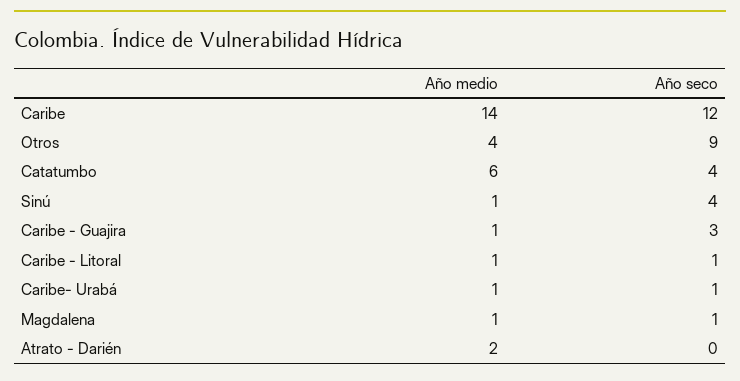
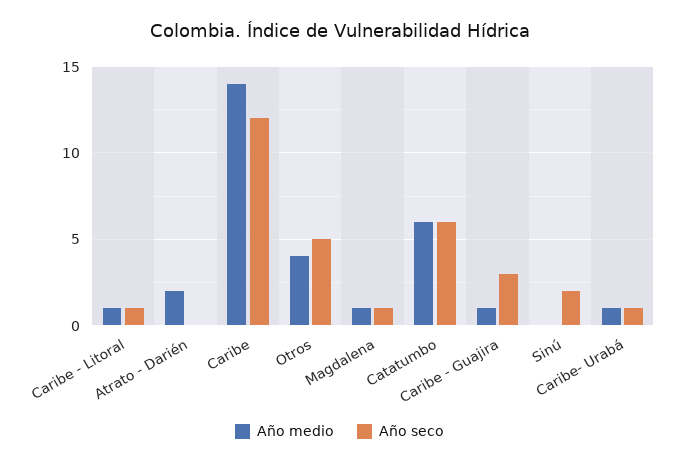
Año seco, Otros: 9 -> 5
Año seco, Catatumbo: 4 -> 6
Año medio, Sinú: 1 -> 0
Año seco, Sinú: 4 -> 2

